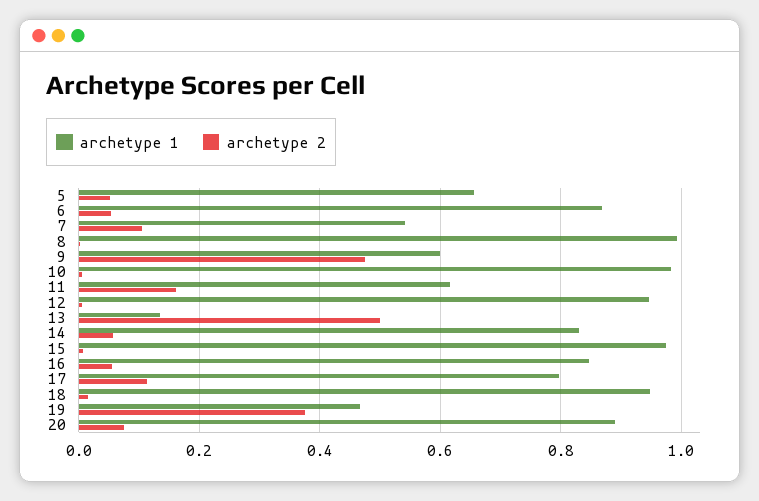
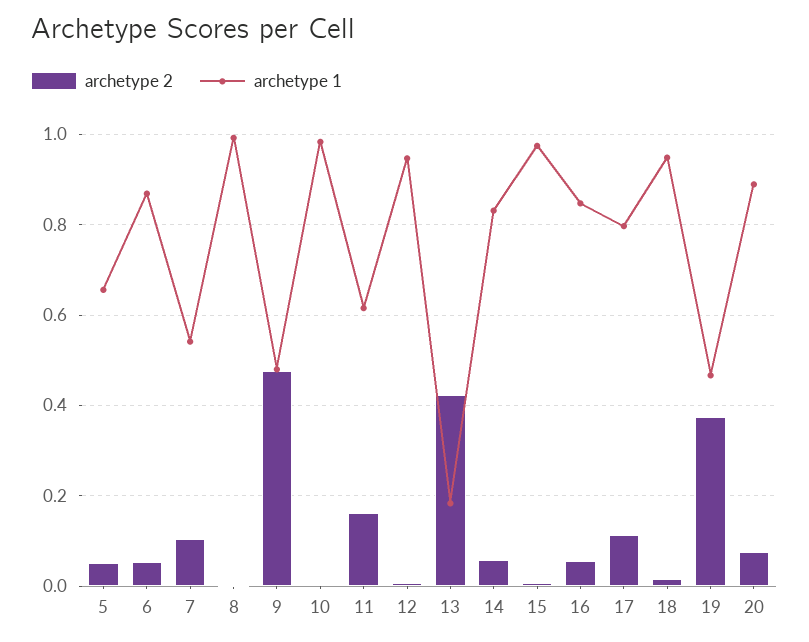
archetype 1, 9: 0.6 -> 0.48
archetype 1, 13: 0.14 -> 0.18
archetype 2, 13: 0.5 -> 0.42

